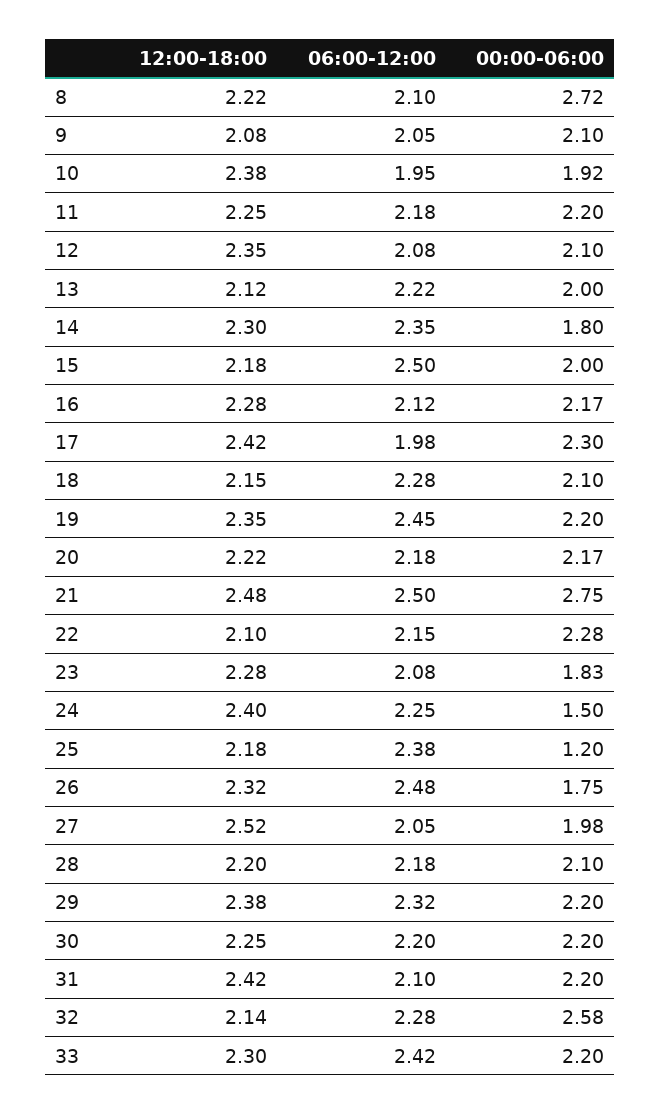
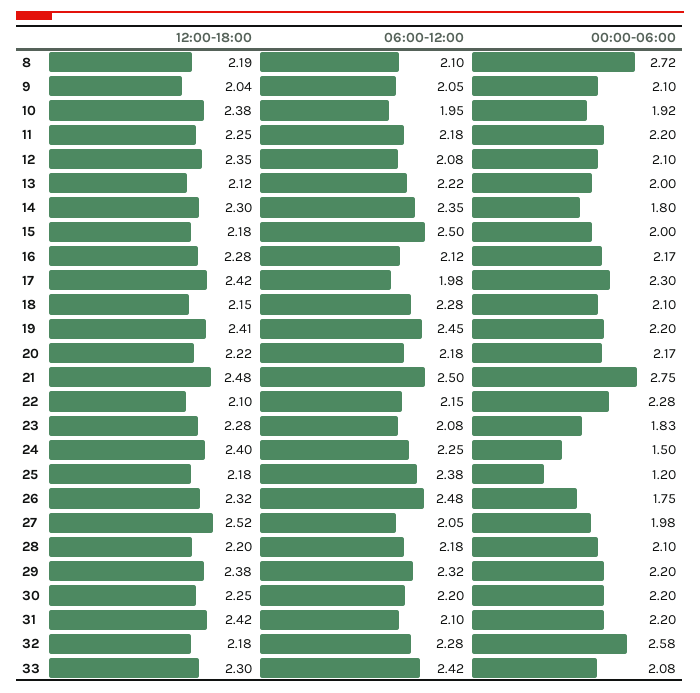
12:00-18:00, 8: 2.22 -> 2.19
12:00-18:00, 9: 2.08 -> 2.04
12:00-18:00, 19: 2.35 -> 2.41
12:00-18:00, 32: 2.14 -> 2.18
00:00-06:00, 33: 2.2 -> 2.08

